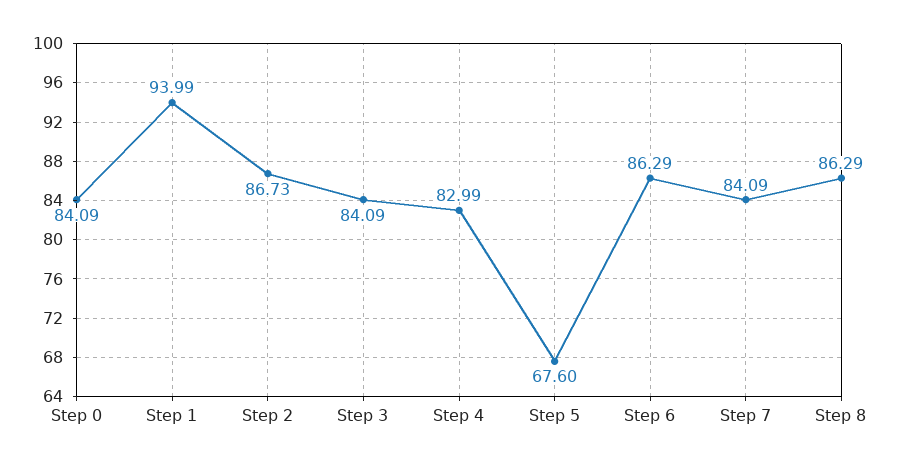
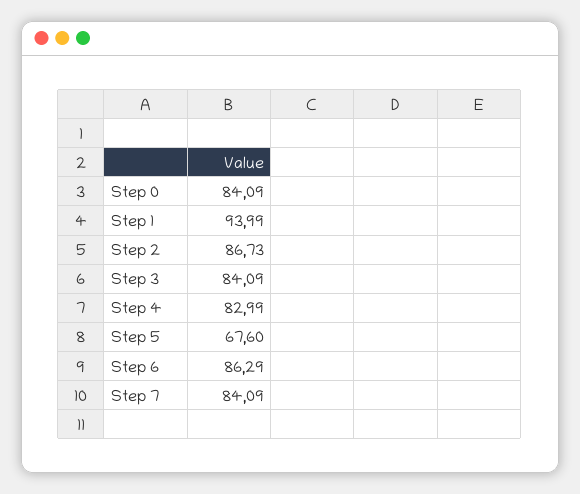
Step 8: 86.29 -> none

